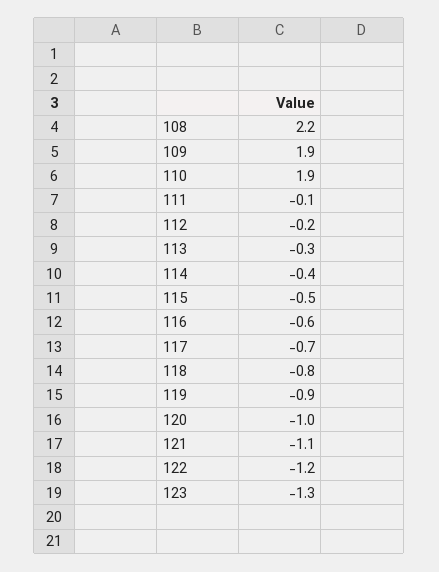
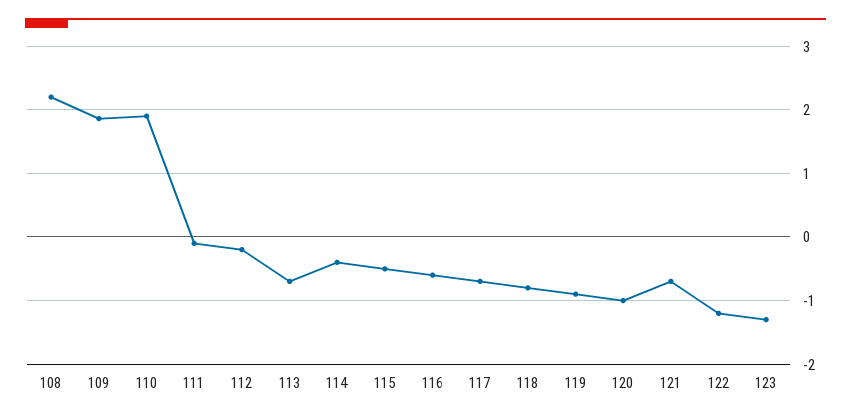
113: -0.3 -> -0.7
121: -1.1 -> -0.7

